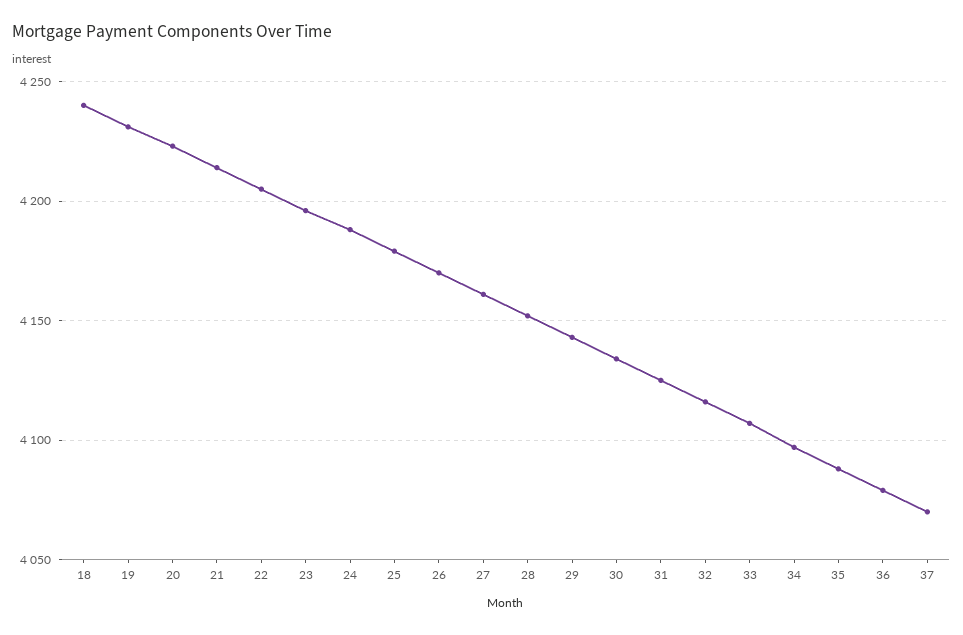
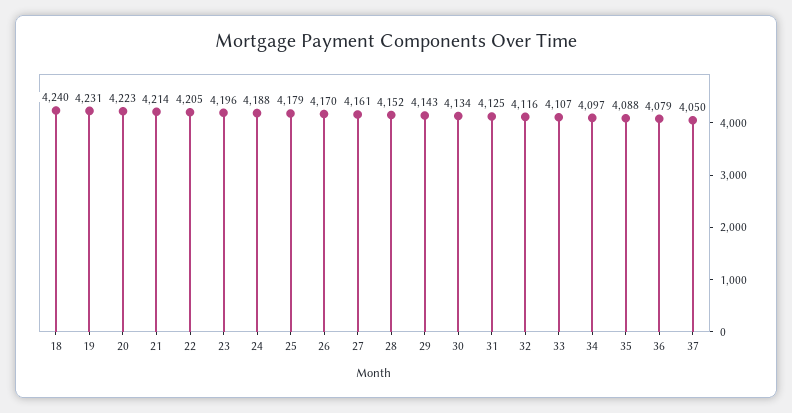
37: 4070 -> 4050

